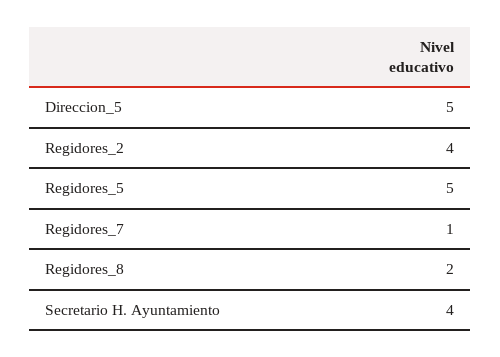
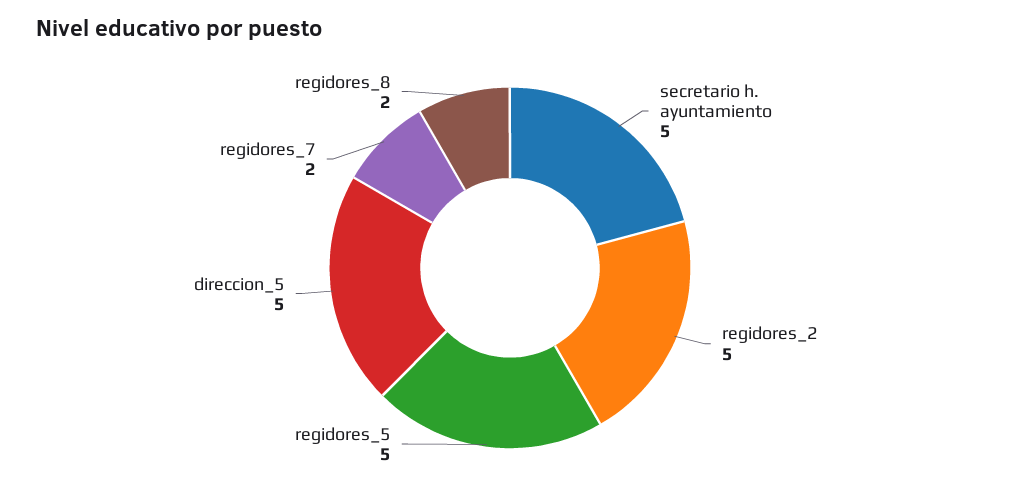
Regidores_2: 4 -> 5
Regidores_7: 1 -> 2
Secretario H. Ayuntamiento: 4 -> 5

